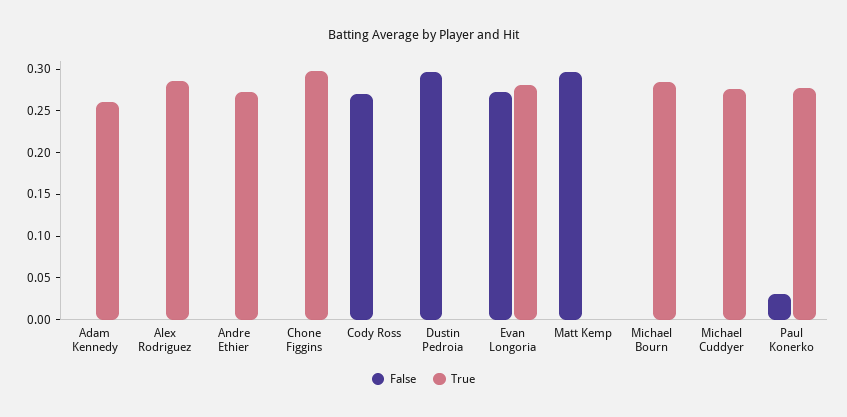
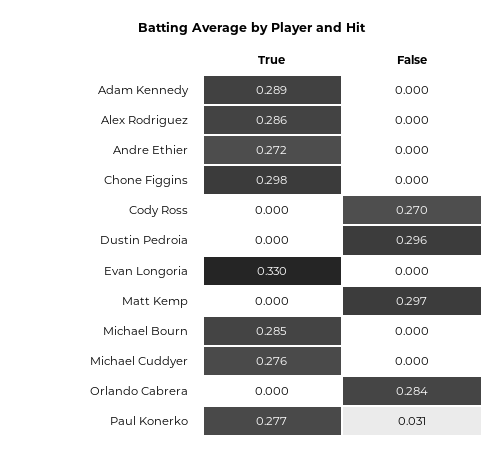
True, Adam Kennedy: 0.26 -> 0.289
False, Evan Longoria: 0.27 -> 0
True, Evan Longoria: 0.28 -> 0.33
True, Orlando Cabrera: none -> 0
False, Orlando Cabrera: none -> 0.284

